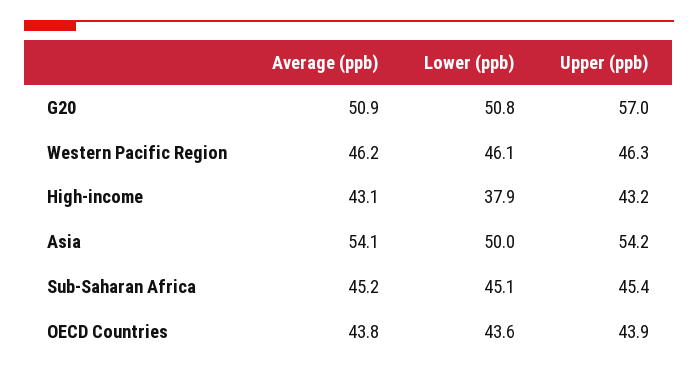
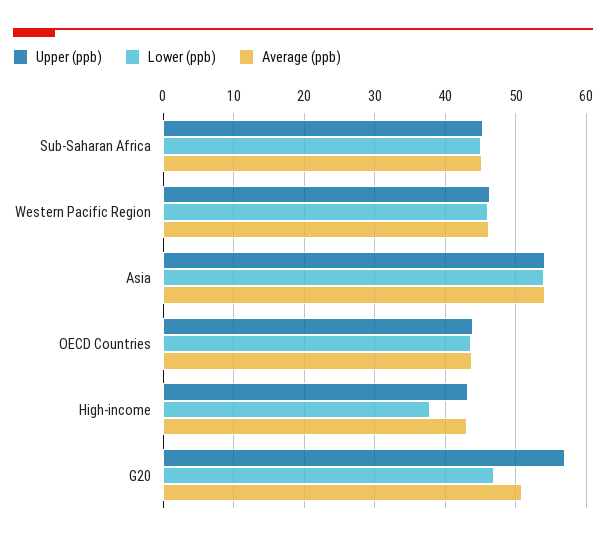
Lower (ppb), G20: 50.8 -> 47
Lower (ppb), Asia: 50 -> 54

